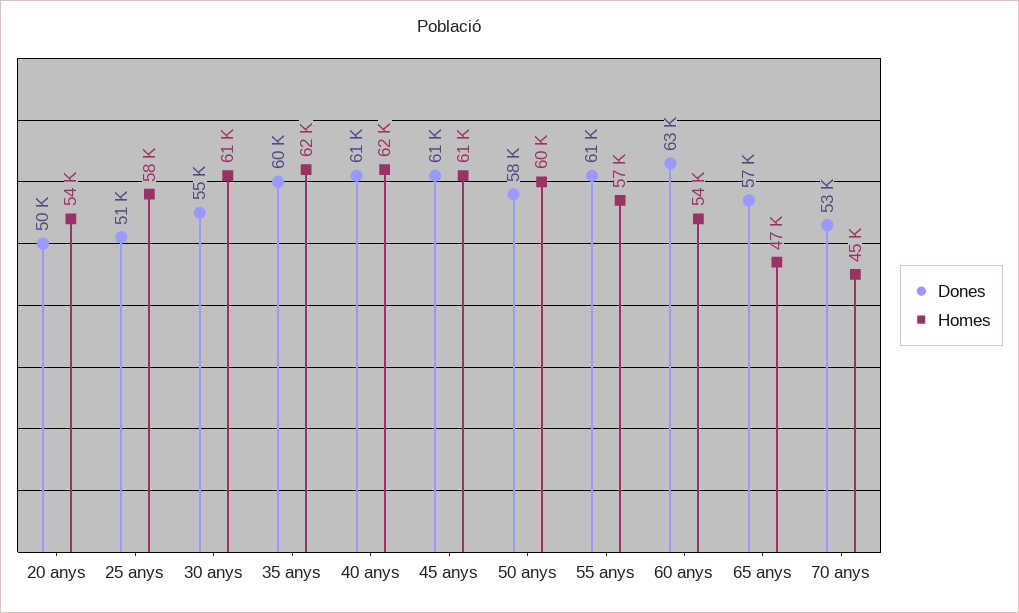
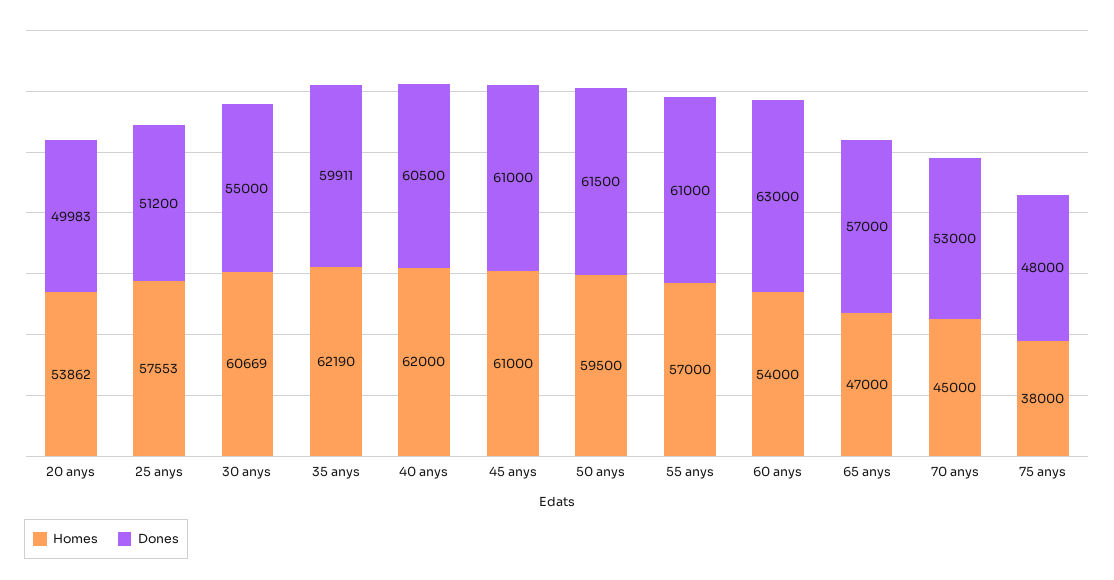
Dones, 50 anys: 58000 -> 61500
Homes, 75 anys: none -> 38000
Dones, 75 anys: none -> 48000

